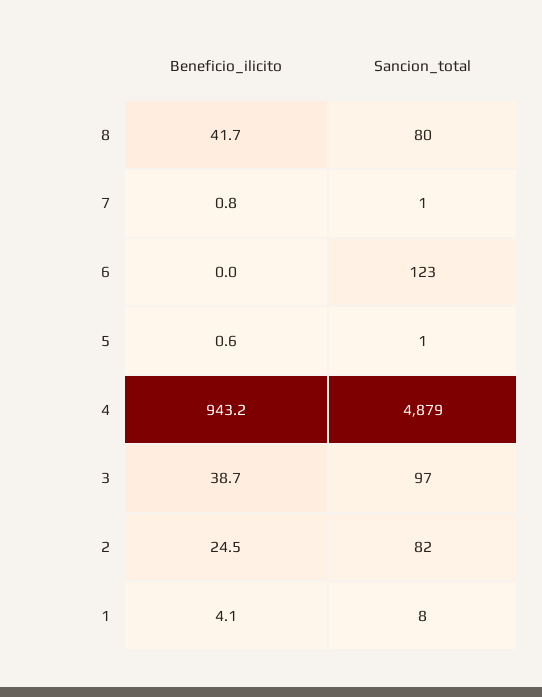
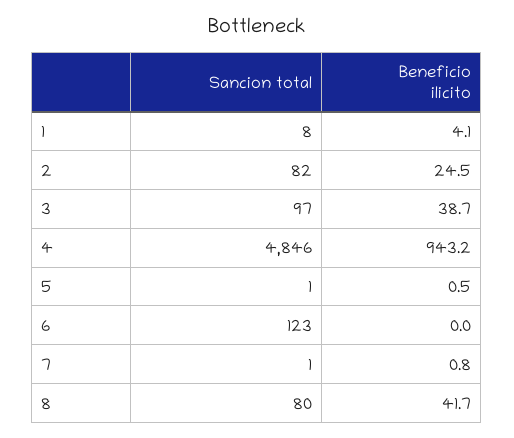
Beneficio_ilicito, 5: 0.6 -> 0.5
Sancion_total, 4: 4879 -> 4846

